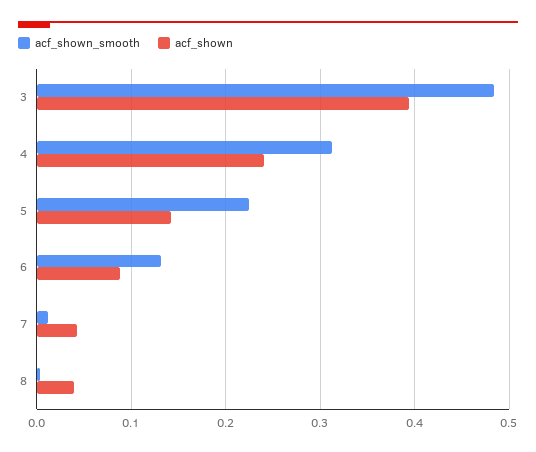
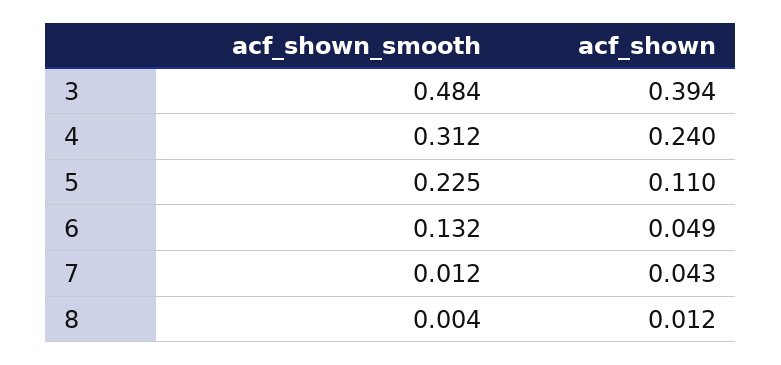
acf_shown, 5: 0.14 -> 0.11
acf_shown, 6: 0.09 -> 0.049
acf_shown, 8: 0.04 -> 0.012

